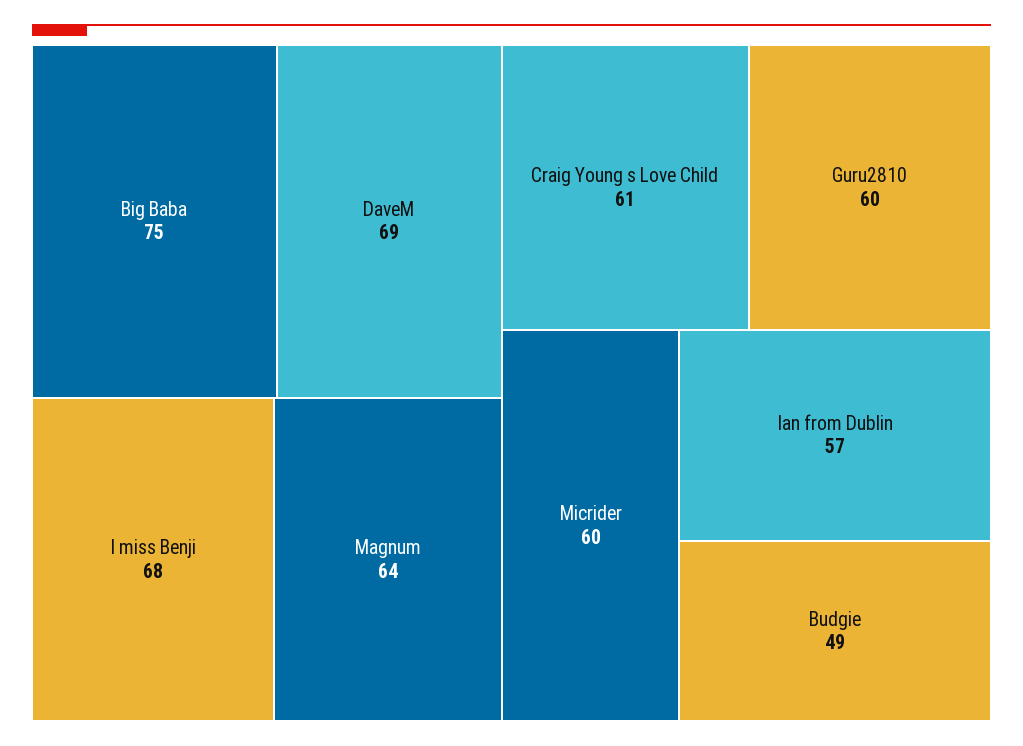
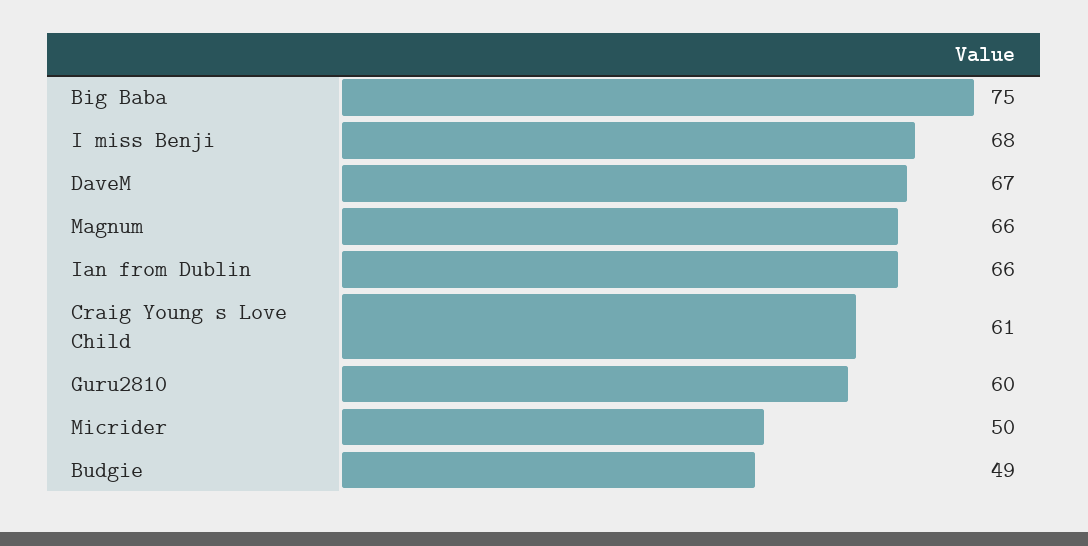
DaveM: 69 -> 67
Magnum: 64 -> 66
Micrider: 60 -> 50
Ian from Dublin: 57 -> 66

